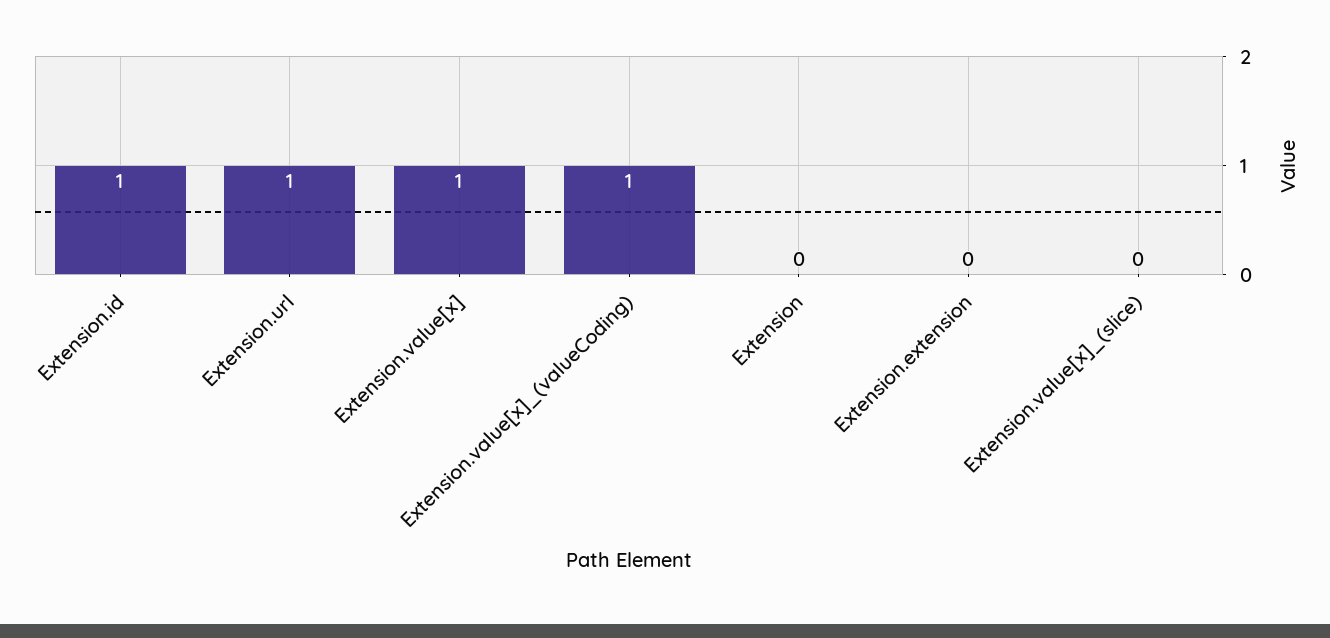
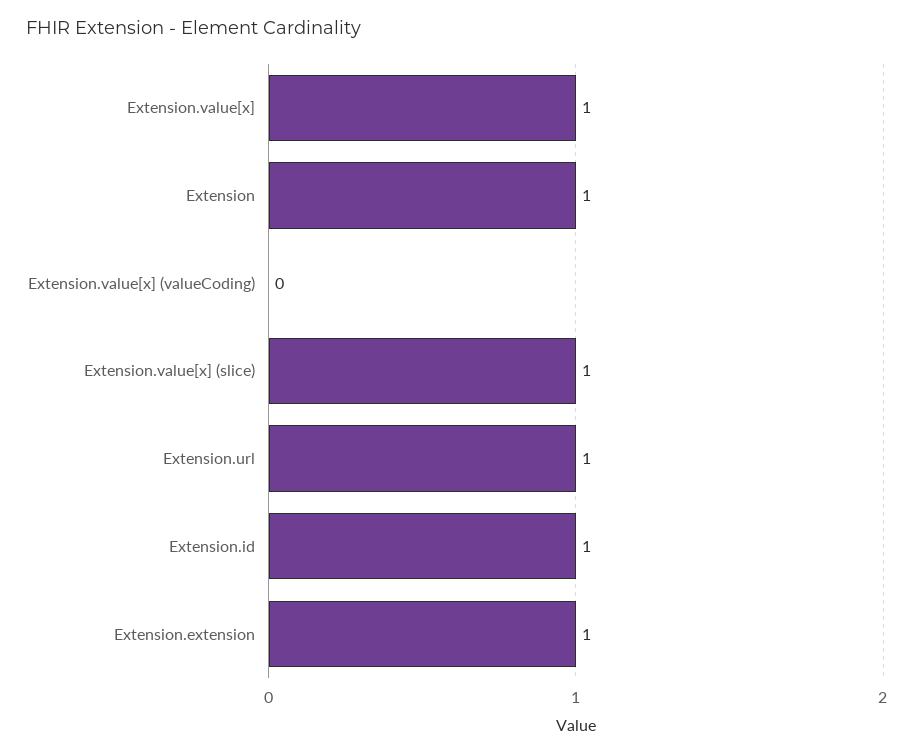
Extension.value[x]_(valueCoding): 1 -> 0
Extension: 0 -> 1
Extension.extension: 0 -> 1
Extension.value[x]_(slice): 0 -> 1

